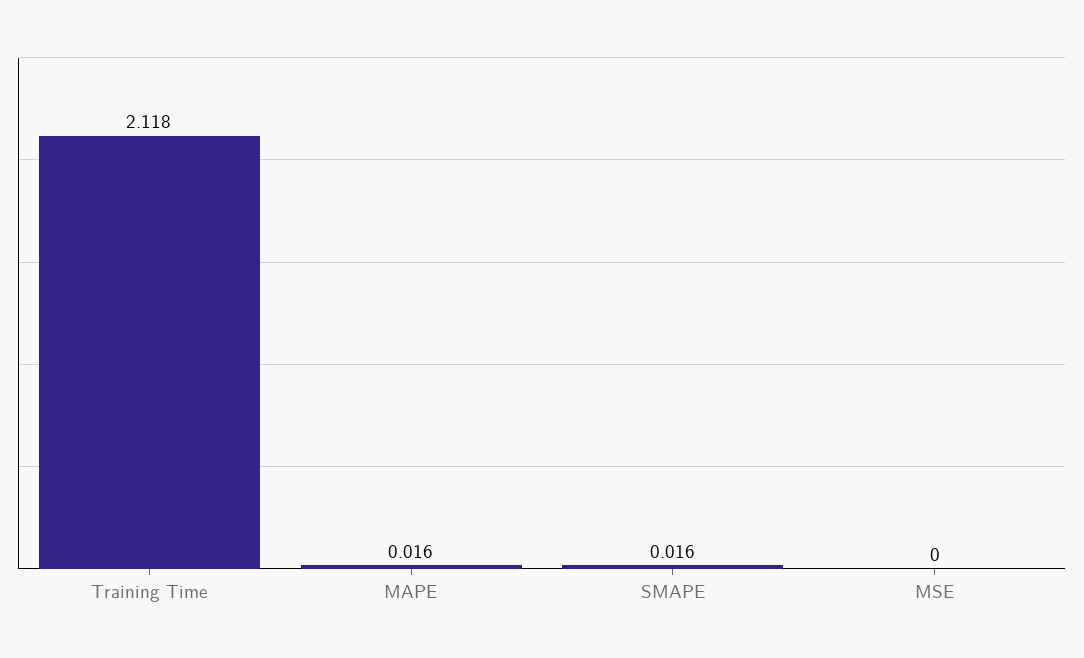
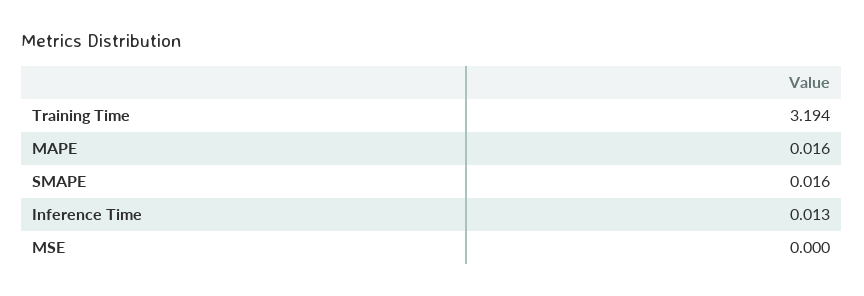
Training Time: 2.118 -> 3.194
Inference Time: none -> 0.013

